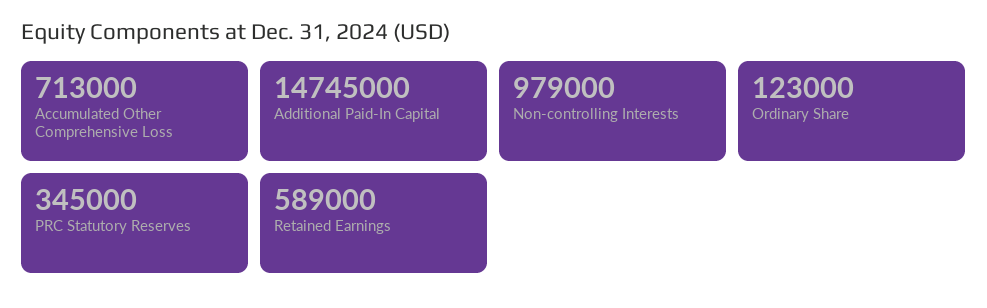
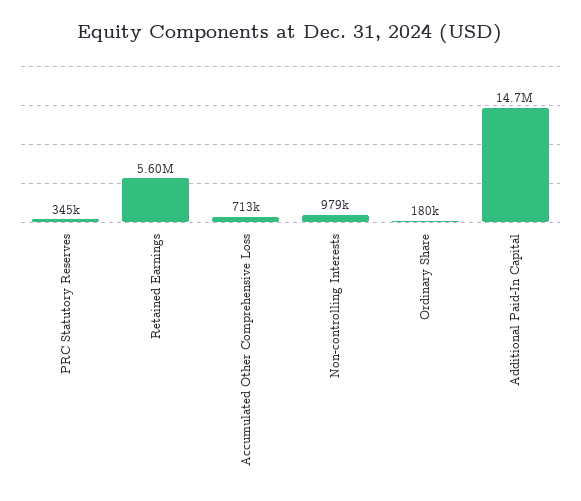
Ordinary Share: 123000 -> 180000
Retained Earnings: 589000 -> 5600000

